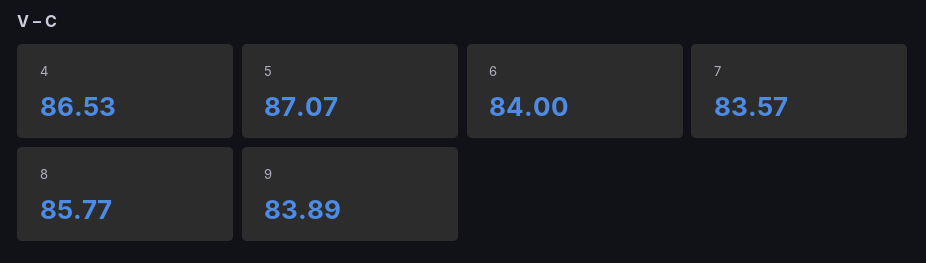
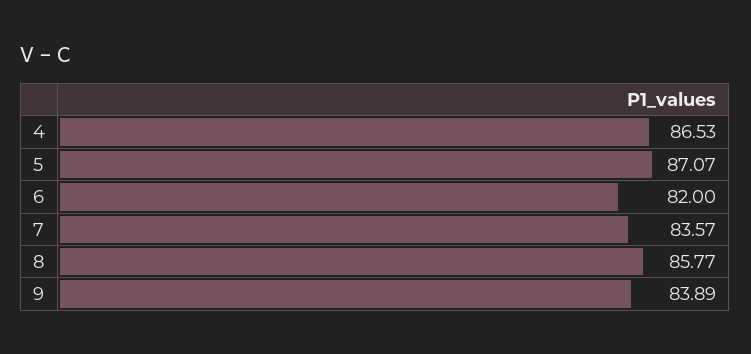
6: 84 -> 82

